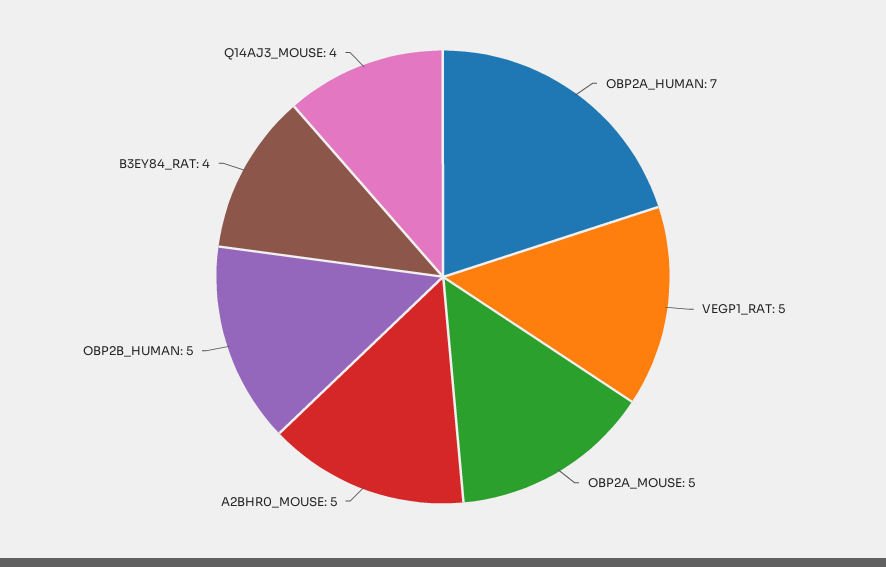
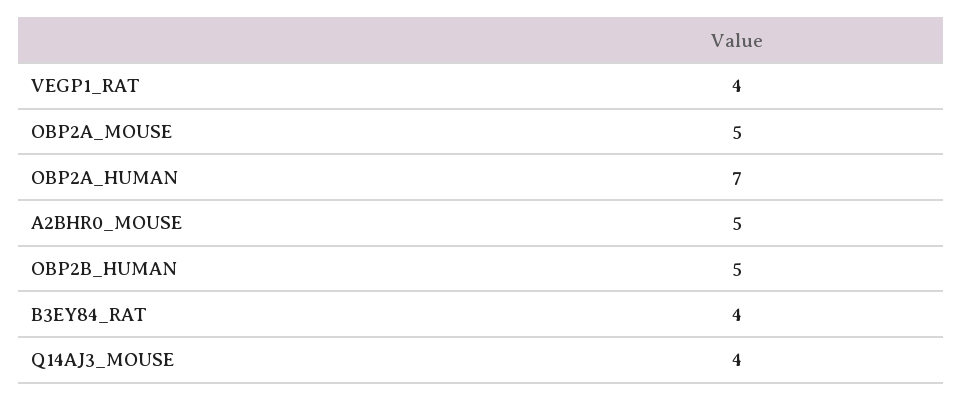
VEGP1_RAT: 5 -> 4

